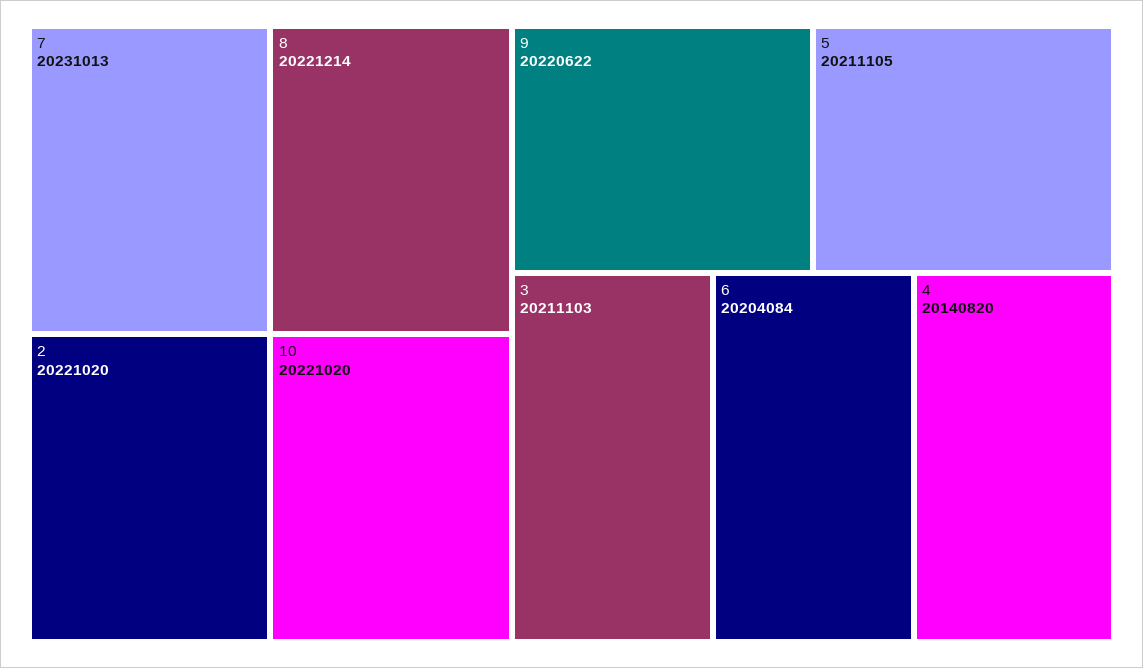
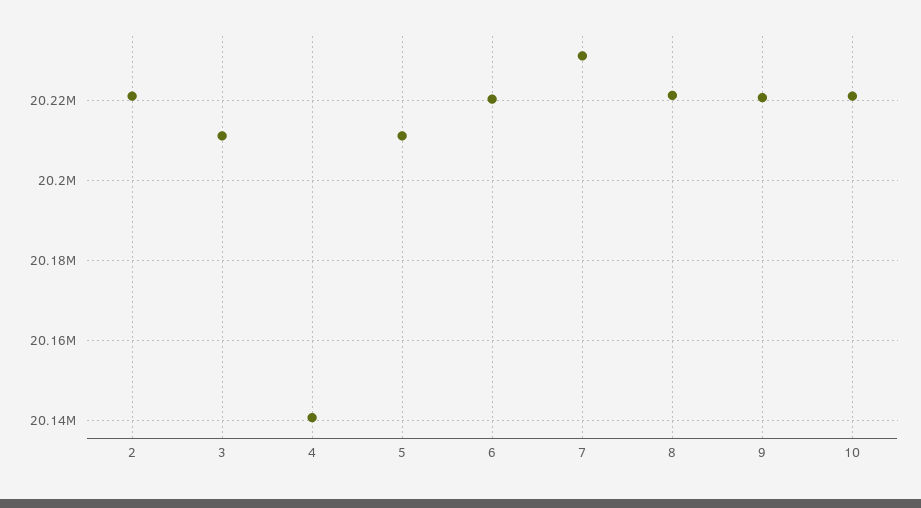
6: 20204084 -> 20220000

